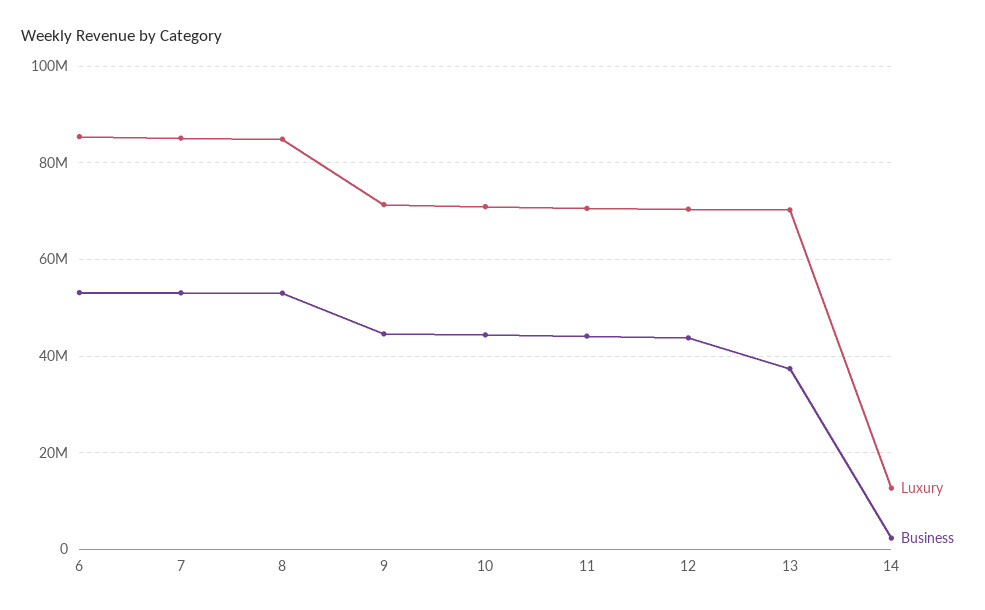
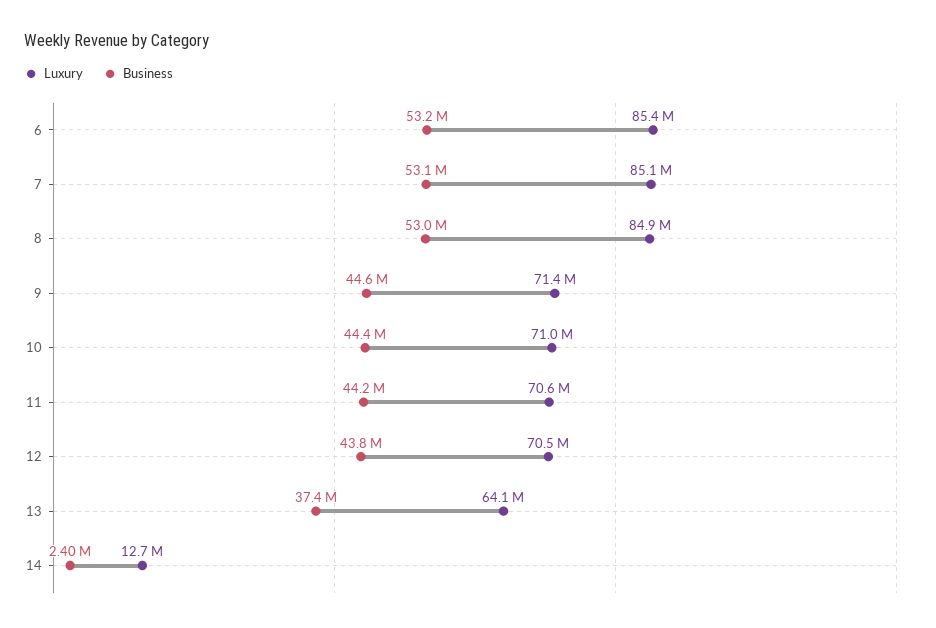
Luxury, 13: 70000000 -> 64100000

